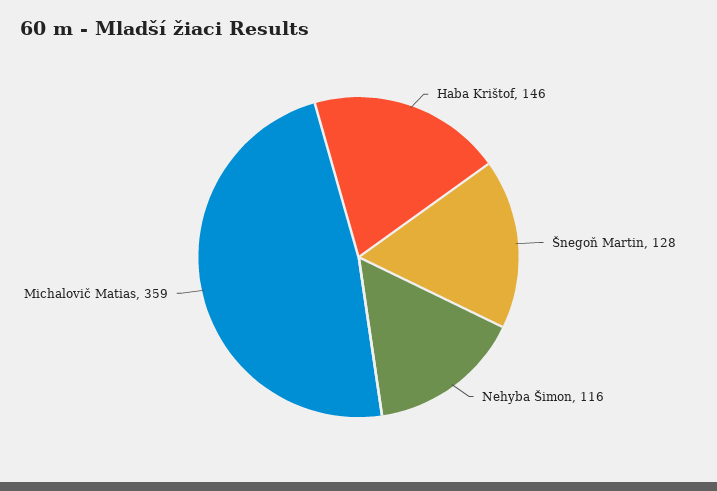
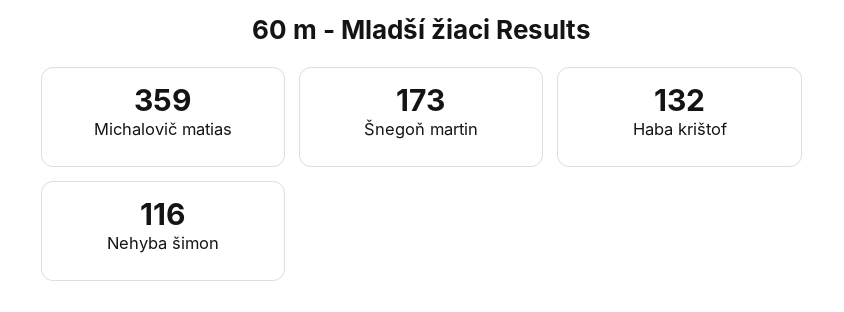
Haba Krištof: 146 -> 132
Šnegoň Martin: 128 -> 173

